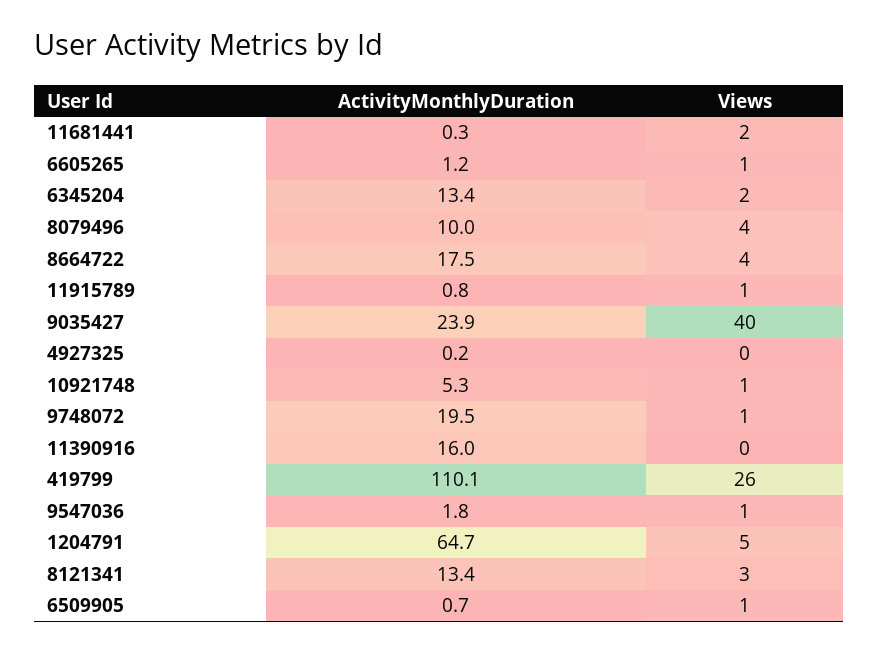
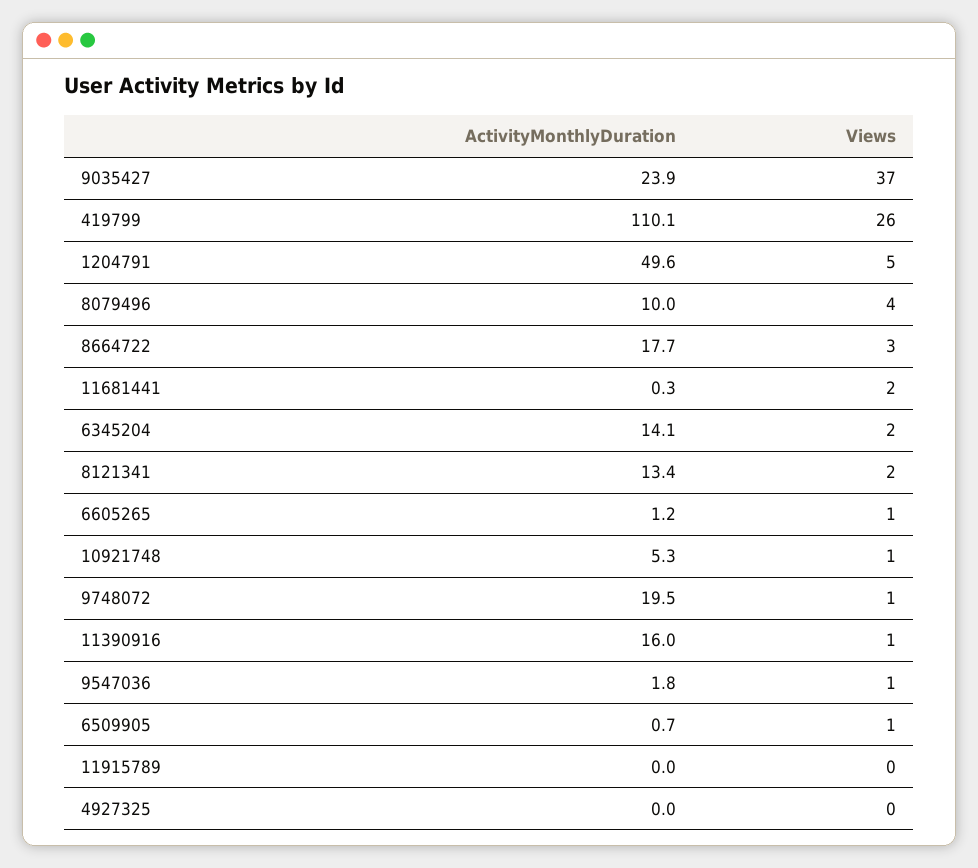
ActivityMonthlyDuration, 6345204: 13.4 -> 14.1
ActivityMonthlyDuration, 8664722: 17.5 -> 17.7
Views, 8664722: 4 -> 3
ActivityMonthlyDuration, 11915789: 0.8 -> 0
Views, 11915789: 1 -> 0
Views, 9035427: 40 -> 37
ActivityMonthlyDuration, 4927325: 0.2 -> 0
Views, 11390916: 0 -> 1
ActivityMonthlyDuration, 1204791: 64.7 -> 49.6
Views, 8121341: 3 -> 2

